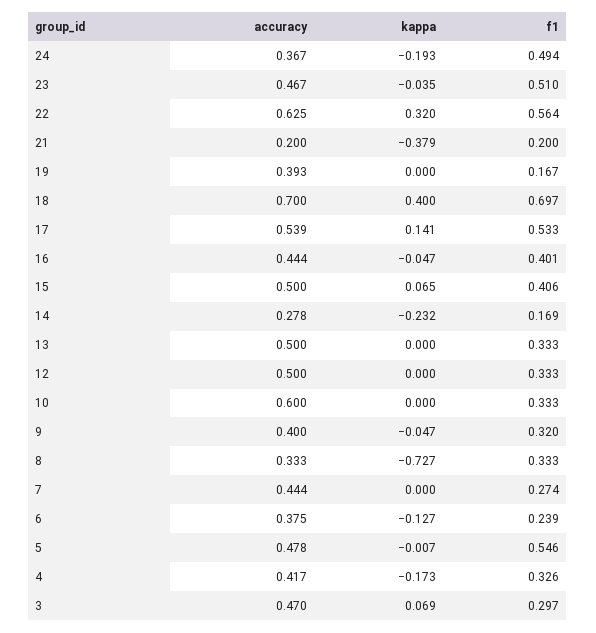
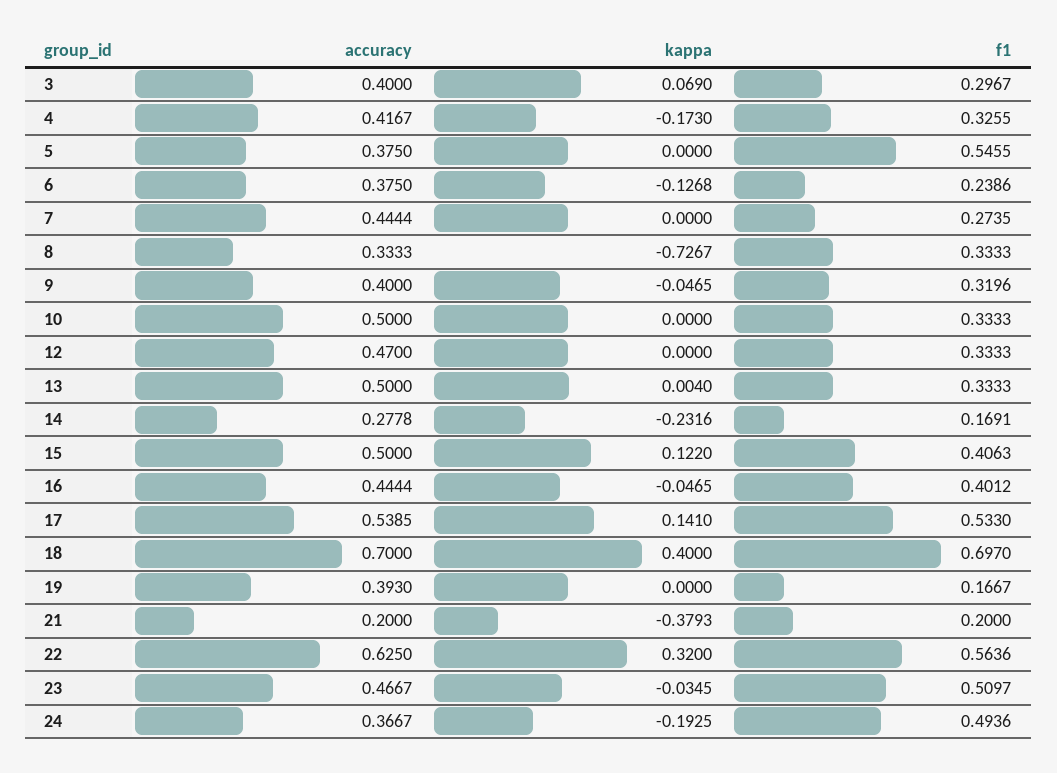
kappa, 15: 0.065 -> 0.122
kappa, 13: 0 -> 0.004
accuracy, 12: 0.5 -> 0.47
accuracy, 10: 0.6 -> 0.5
accuracy, 5: 0.478 -> 0.375
kappa, 5: -0.007 -> 0
accuracy, 3: 0.47 -> 0.4

